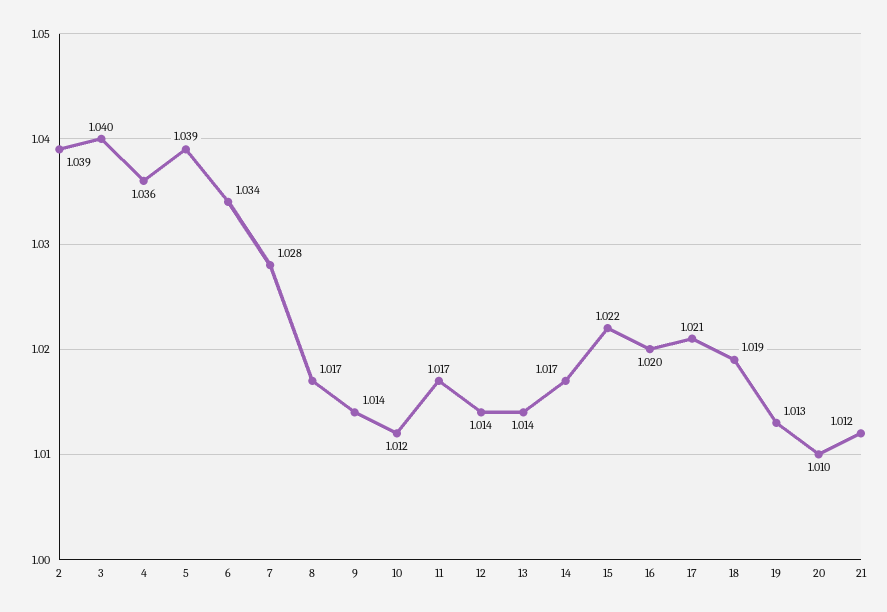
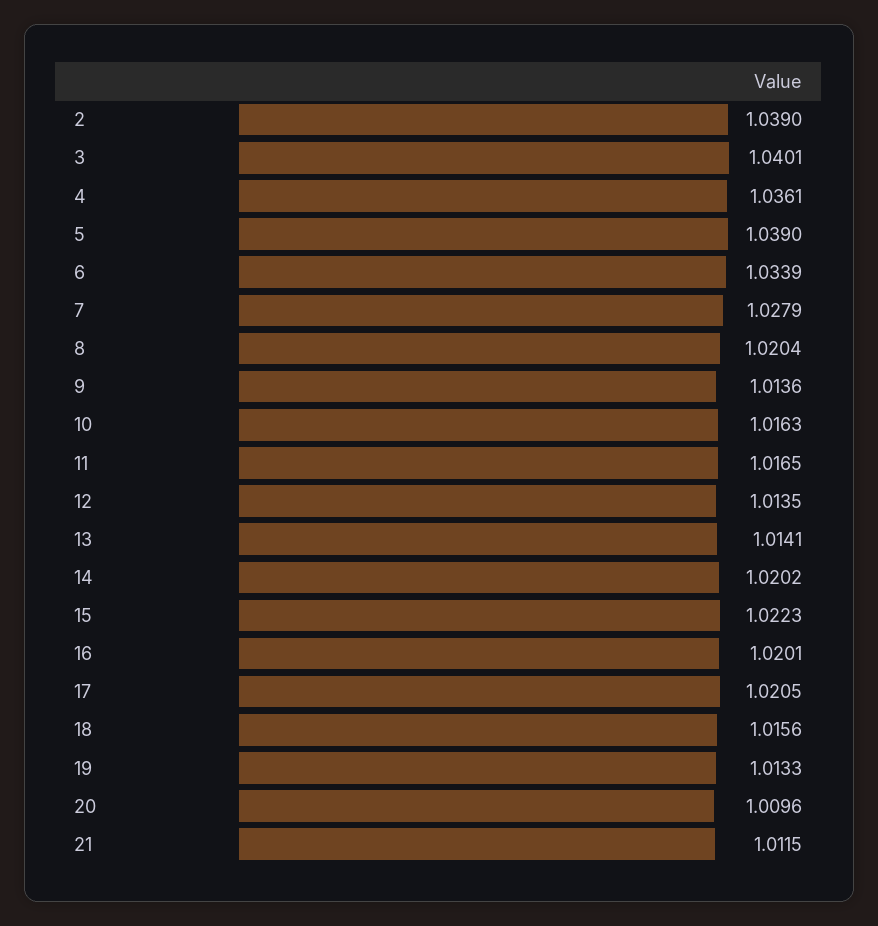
8: 1.017 -> 1.0204
10: 1.012 -> 1.0163
14: 1.017 -> 1.0202
18: 1.019 -> 1.0156

